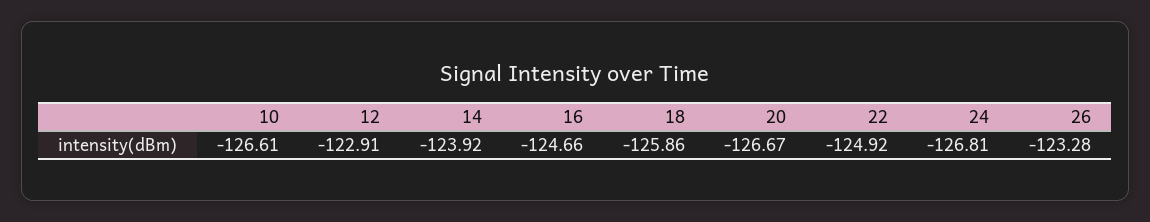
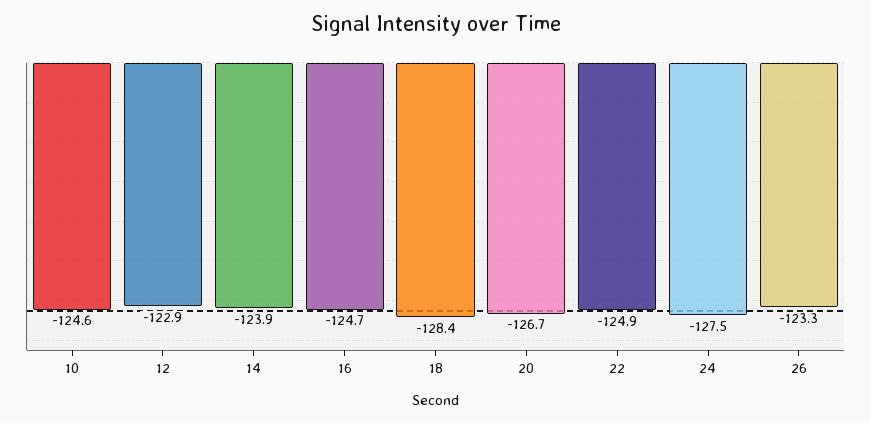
10: -126.61 -> -124.6
18: -125.86 -> -128.4
24: -126.81 -> -127.5

